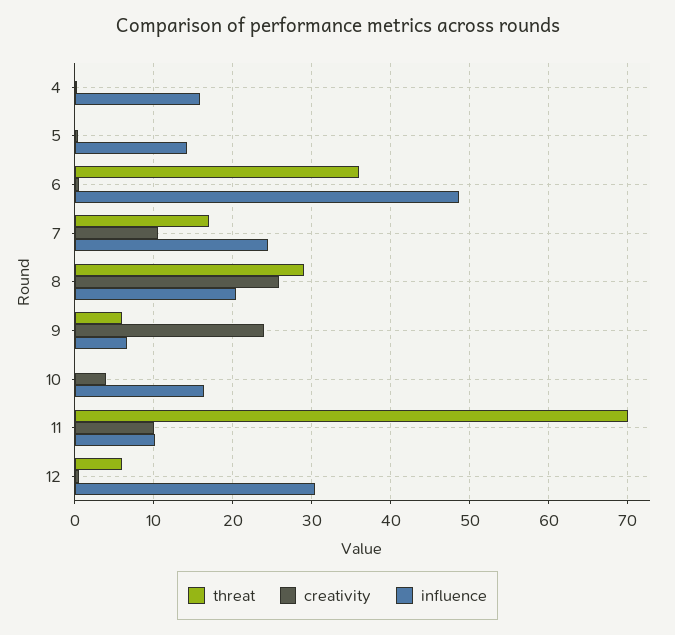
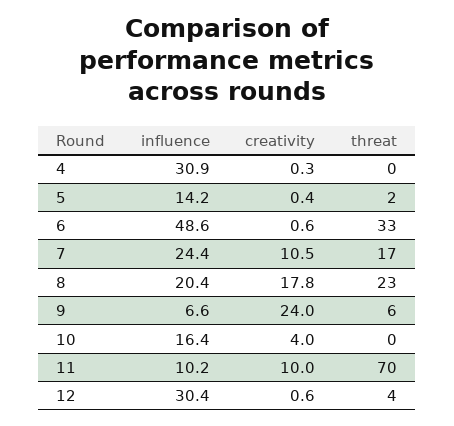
influence, 4: 16 -> 30.9
threat, 5: 0 -> 2
threat, 6: 36 -> 33
threat, 8: 29 -> 23
creativity, 8: 26 -> 17.8
threat, 12: 6 -> 4

